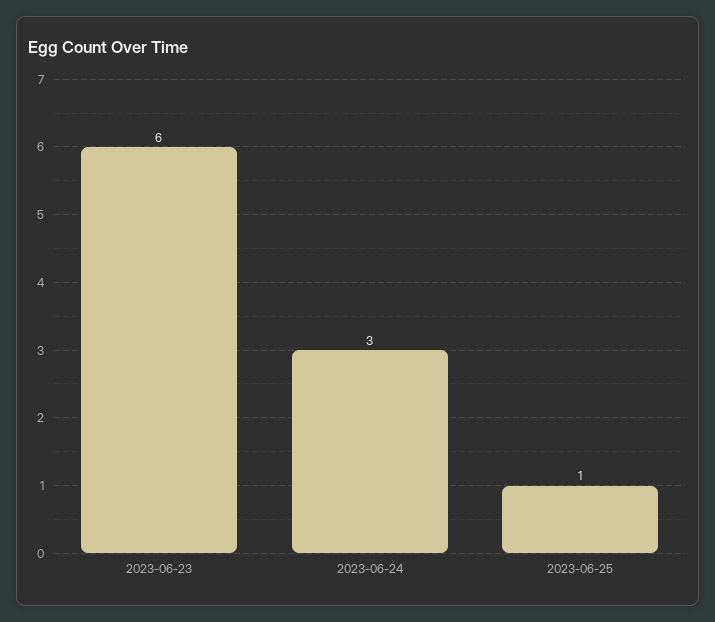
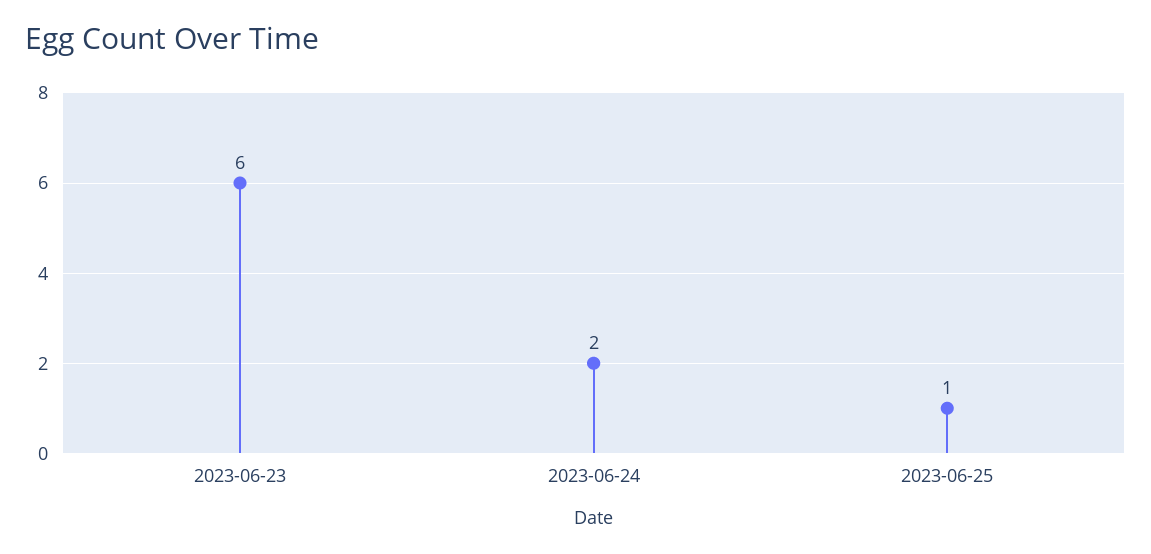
2023-06-24: 3 -> 2

